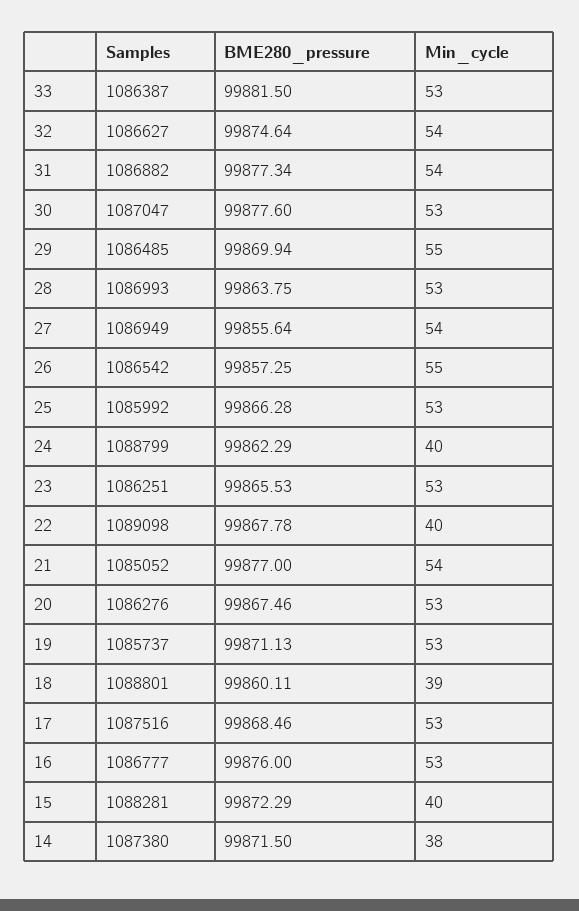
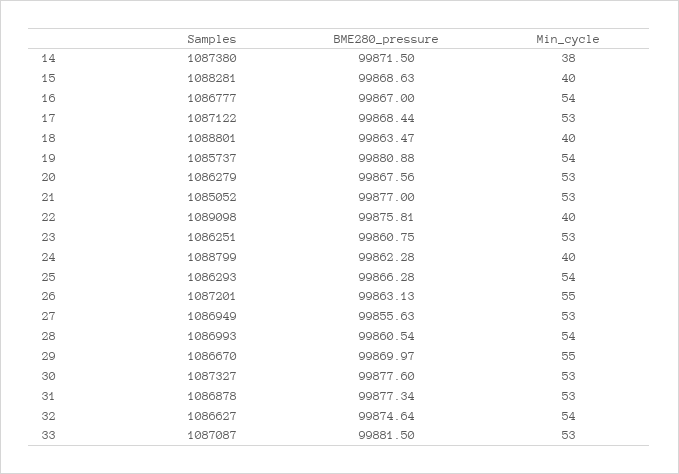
Samples, 33: 1086387 -> 1087087
Samples, 31: 1086882 -> 1086878
Min_cycle, 31: 54 -> 53
Samples, 30: 1087047 -> 1087327
Samples, 29: 1086485 -> 1086670
BME280_pressure, 29: 99869.94 -> 99869.97
BME280_pressure, 28: 99863.75 -> 99860.54
Min_cycle, 28: 53 -> 54
BME280_pressure, 27: 99855.64 -> 99855.63
Min_cycle, 27: 54 -> 53
Samples, 26: 1086542 -> 1087201
BME280_pressure, 26: 99857.25 -> 99863.13
Samples, 25: 1085992 -> 1086293
Min_cycle, 25: 53 -> 54
BME280_pressure, 24: 99862.29 -> 99862.28
BME280_pressure, 23: 99865.53 -> 99860.75
BME280_pressure, 22: 99867.78 -> 99875.81
Min_cycle, 21: 54 -> 53
Samples, 20: 1086276 -> 1086279
BME280_pressure, 20: 99867.46 -> 99867.56
BME280_pressure, 19: 99871.13 -> 99880.88
Min_cycle, 19: 53 -> 54
BME280_pressure, 18: 99860.11 -> 99863.47
Min_cycle, 18: 39 -> 40
Samples, 17: 1087516 -> 1087122
BME280_pressure, 17: 99868.46 -> 99868.44
BME280_pressure, 16: 99876 -> 99867
Min_cycle, 16: 53 -> 54
BME280_pressure, 15: 99872.29 -> 99868.63

